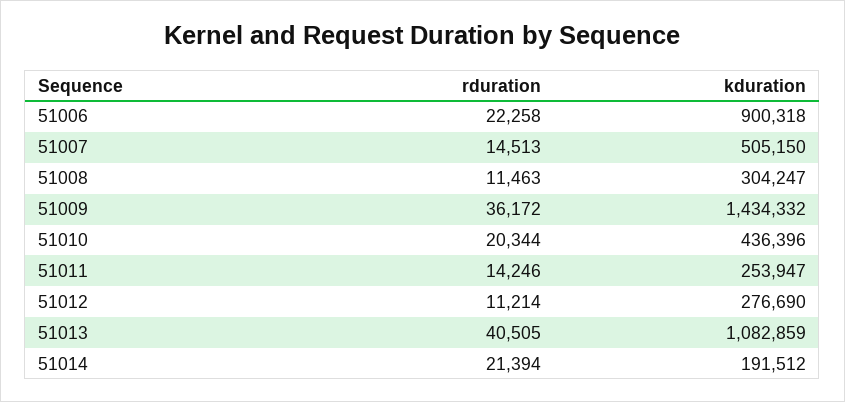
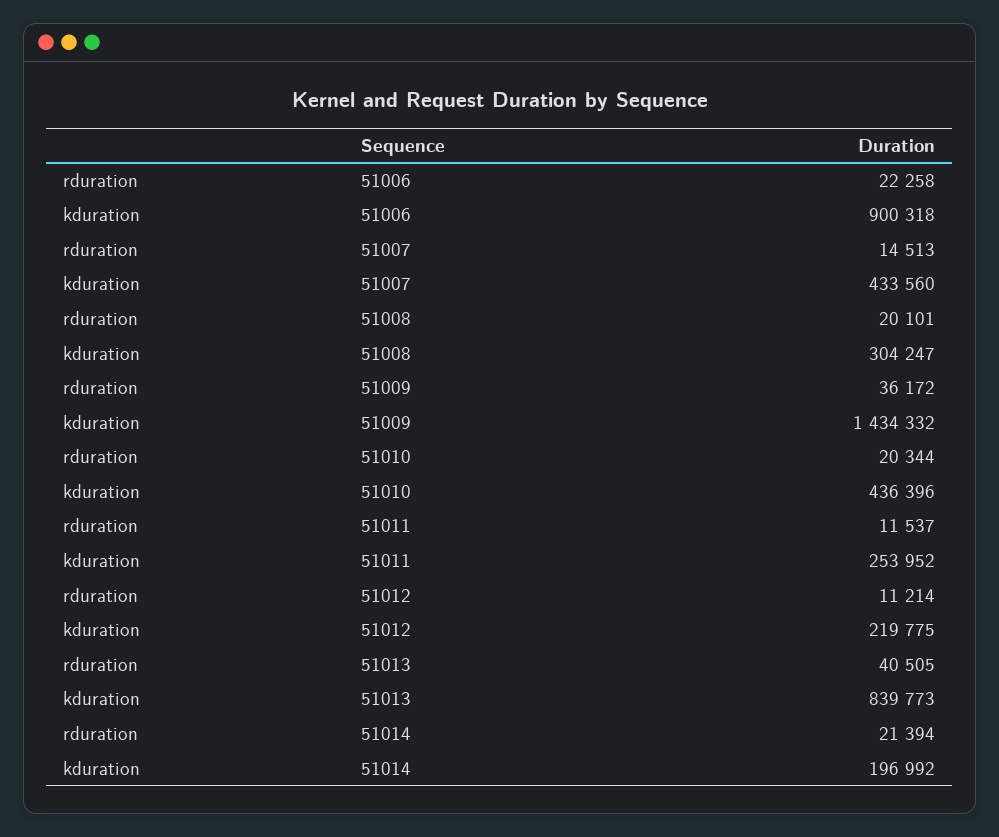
kduration, 51007: 505150 -> 433560
rduration, 51008: 11463 -> 20101
rduration, 51011: 14246 -> 11537
kduration, 51011: 253947 -> 253952
kduration, 51012: 276690 -> 219775
kduration, 51013: 1082859 -> 839773
kduration, 51014: 191512 -> 196992

